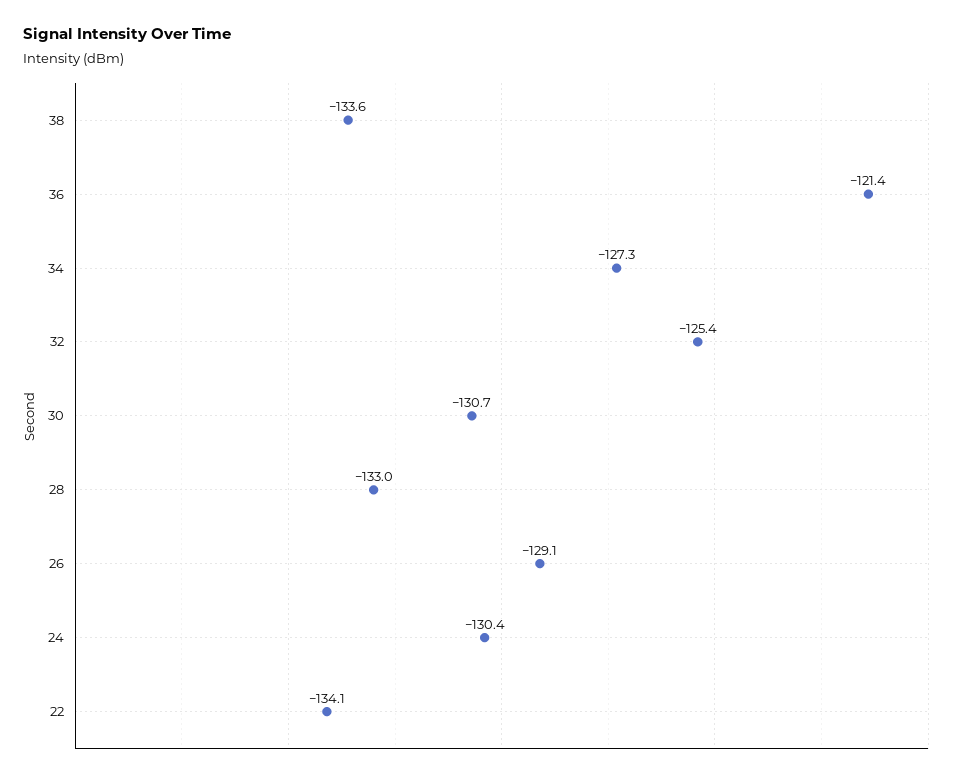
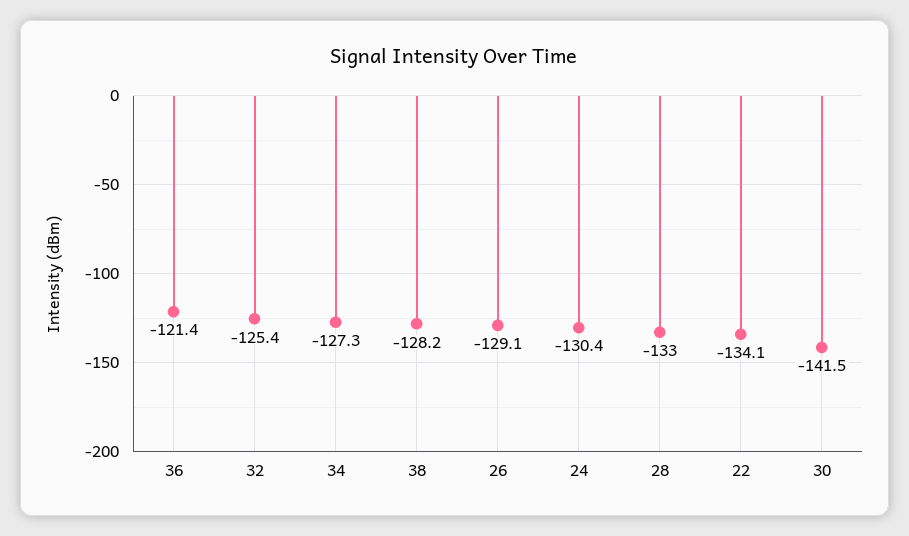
38: -133.6 -> -128.2
30: -130.7 -> -141.5

